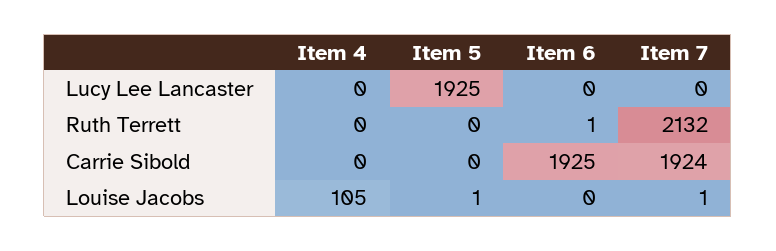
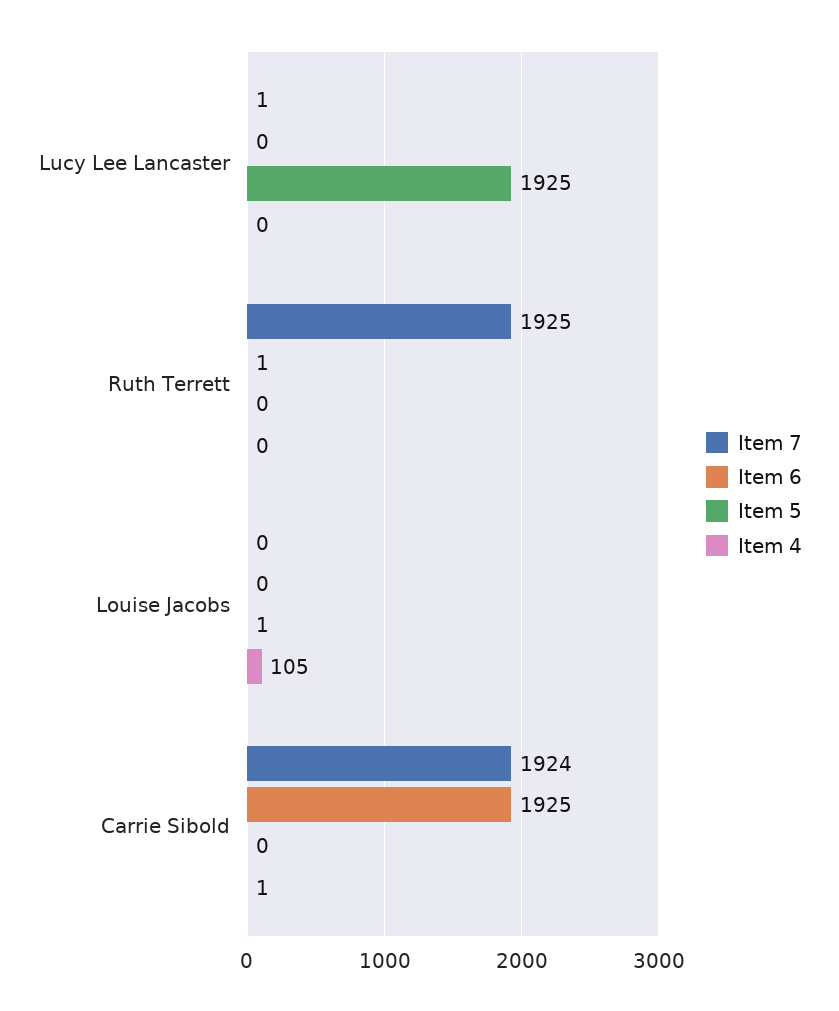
Item 7, Lucy Lee Lancaster: 0 -> 1
Item 7, Ruth Terrett: 2132 -> 1925
Item 4, Carrie Sibold: 0 -> 1
Item 7, Louise Jacobs: 1 -> 0

